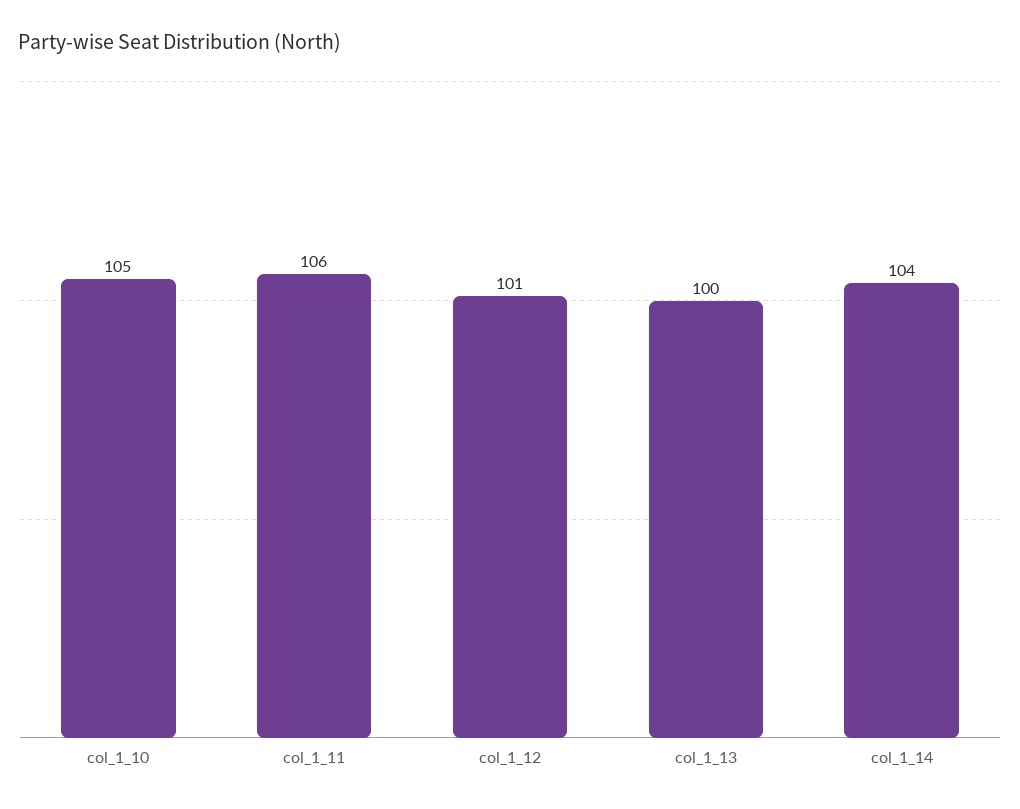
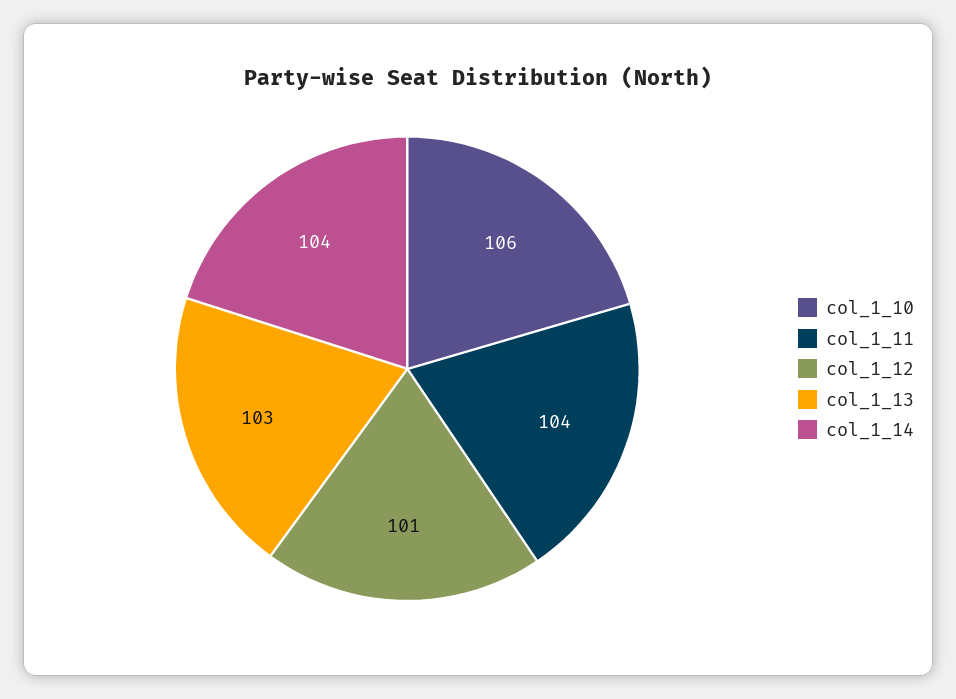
col_1_10: 105 -> 106
col_1_11: 106 -> 104
col_1_13: 100 -> 103

